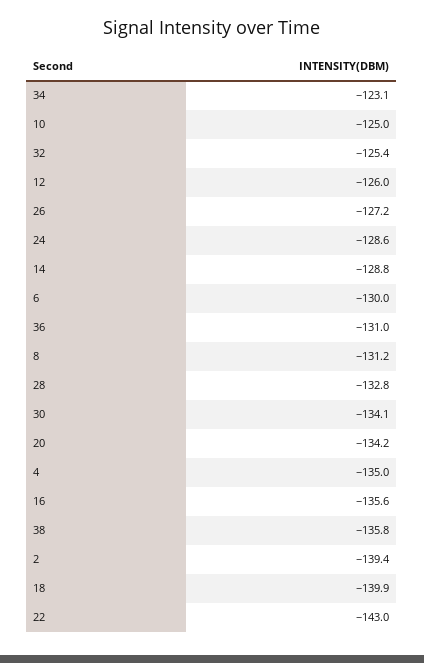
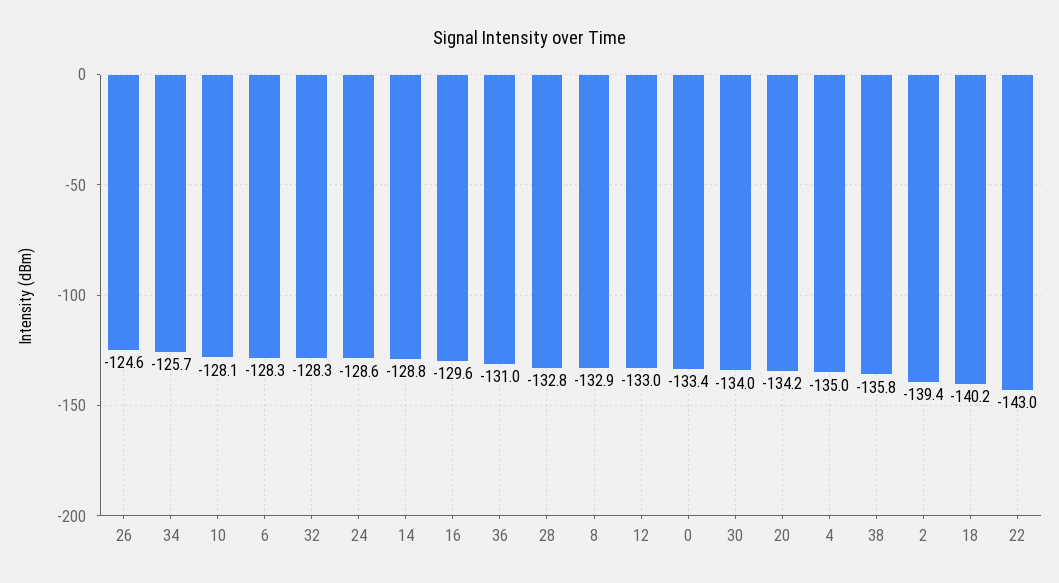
34: -123.1 -> -125.7
10: -125 -> -128.1
32: -125.4 -> -128.3
12: -126 -> -133
26: -127.2 -> -124.6
6: -130 -> -128.3
8: -131.2 -> -132.9
30: -134.1 -> -134
16: -135.6 -> -129.6
18: -139.9 -> -140.2
0: none -> -133.4

